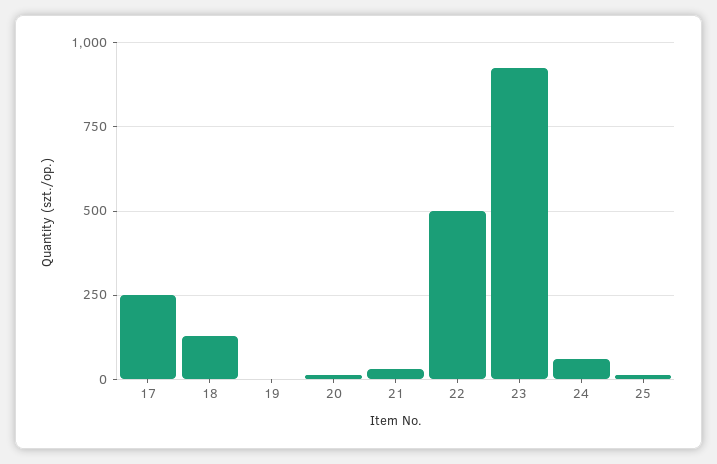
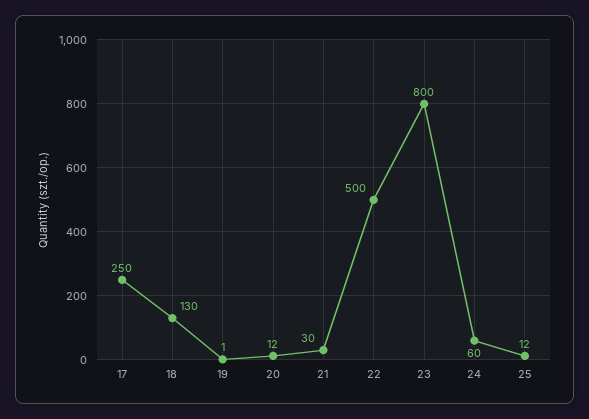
23: 925 -> 800

